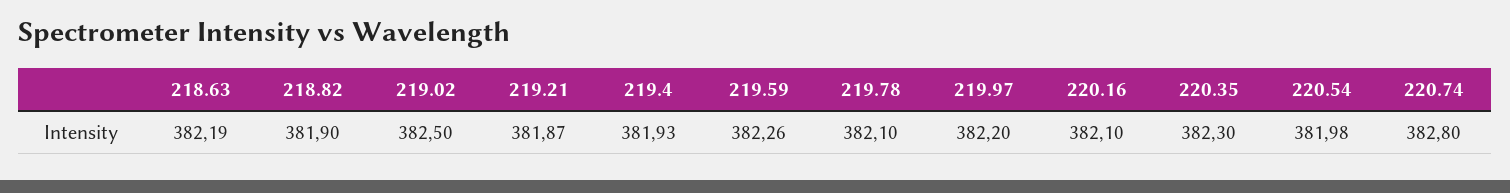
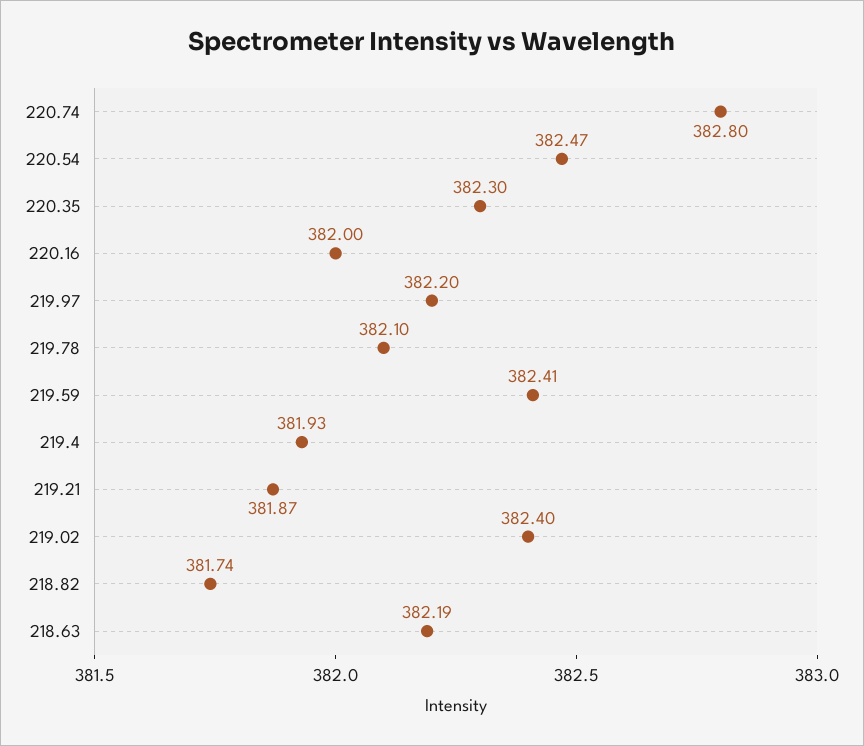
218.82: 381.9 -> 381.74
219.02: 382.5 -> 382.4
219.59: 382.26 -> 382.41
220.16: 382.1 -> 382
220.54: 381.98 -> 382.47

